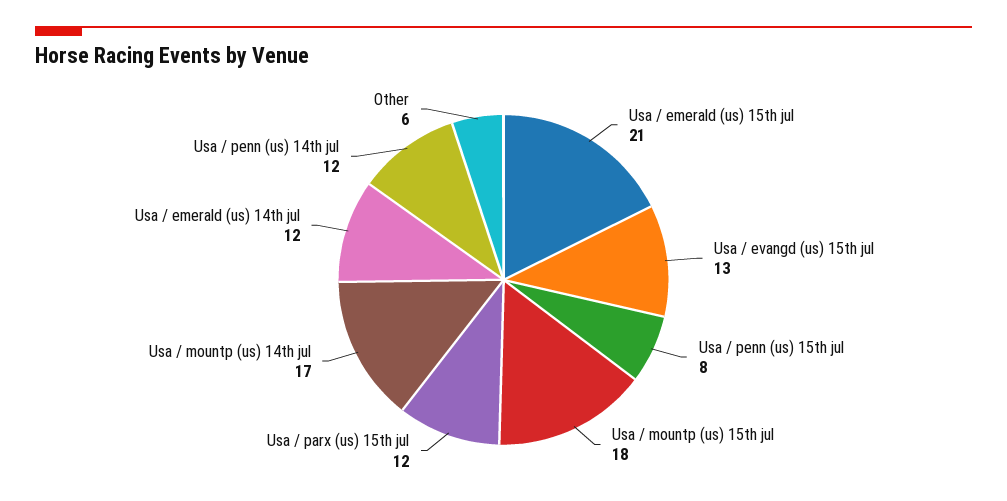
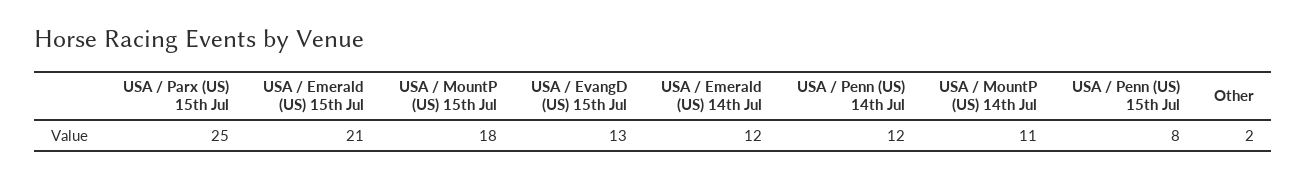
Usa / parx (us) 15th jul: 12 -> 25
Usa / mountp (us) 14th jul: 17 -> 11
Other: 6 -> 2

